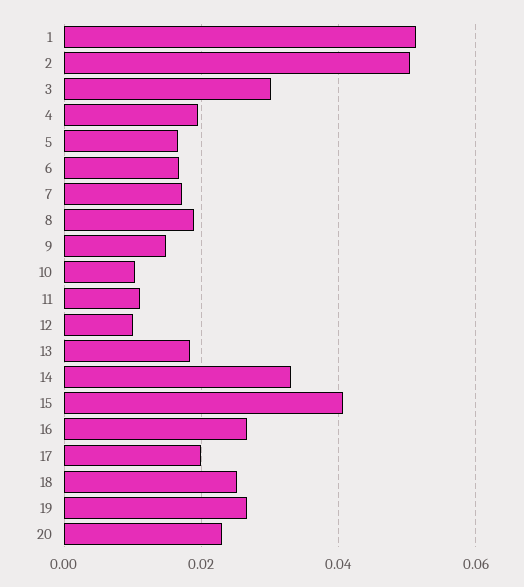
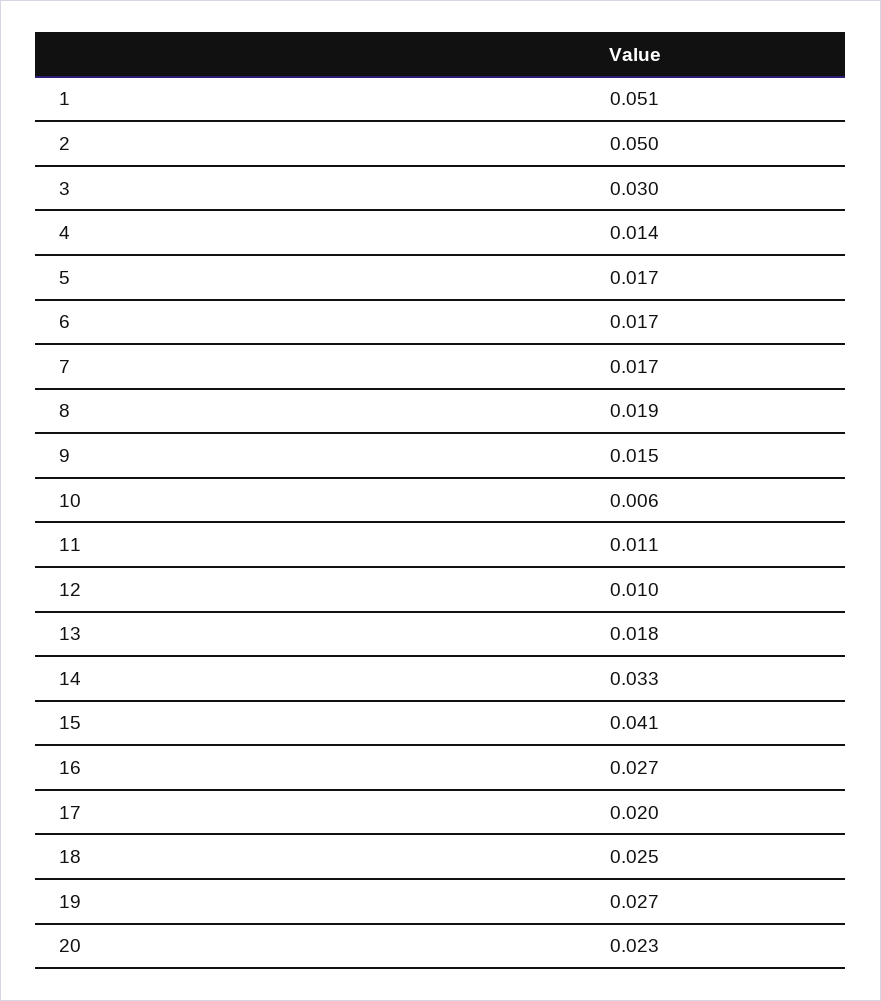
4: 0.02 -> 0.014
10: 0.01 -> 0.006

